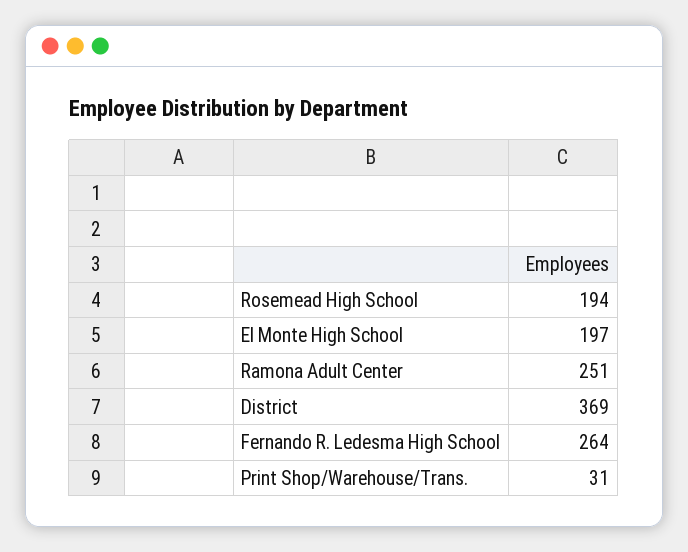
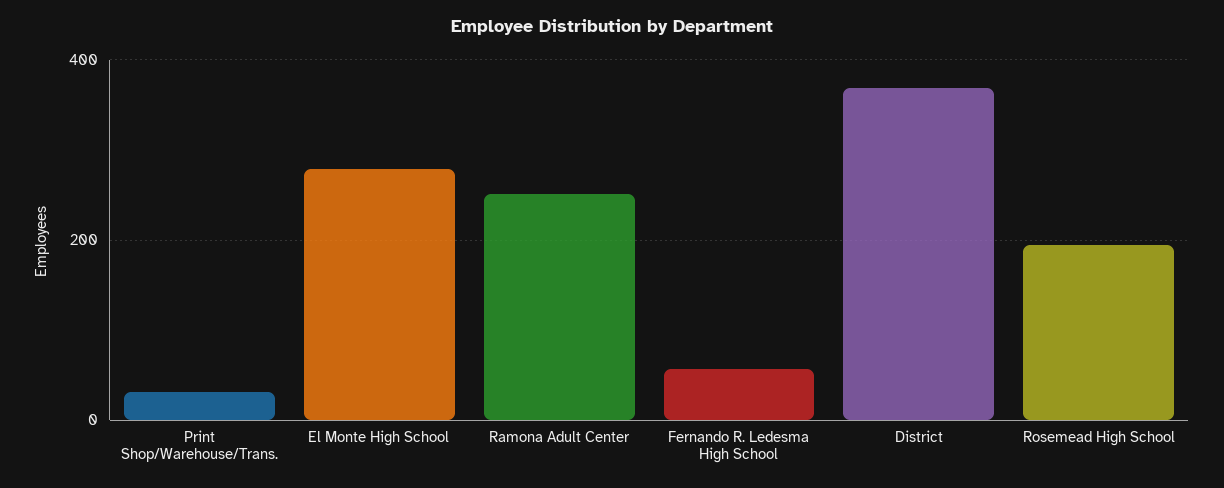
El Monte High School: 197 -> 280
Fernando R. Ledesma High School: 264 -> 60

